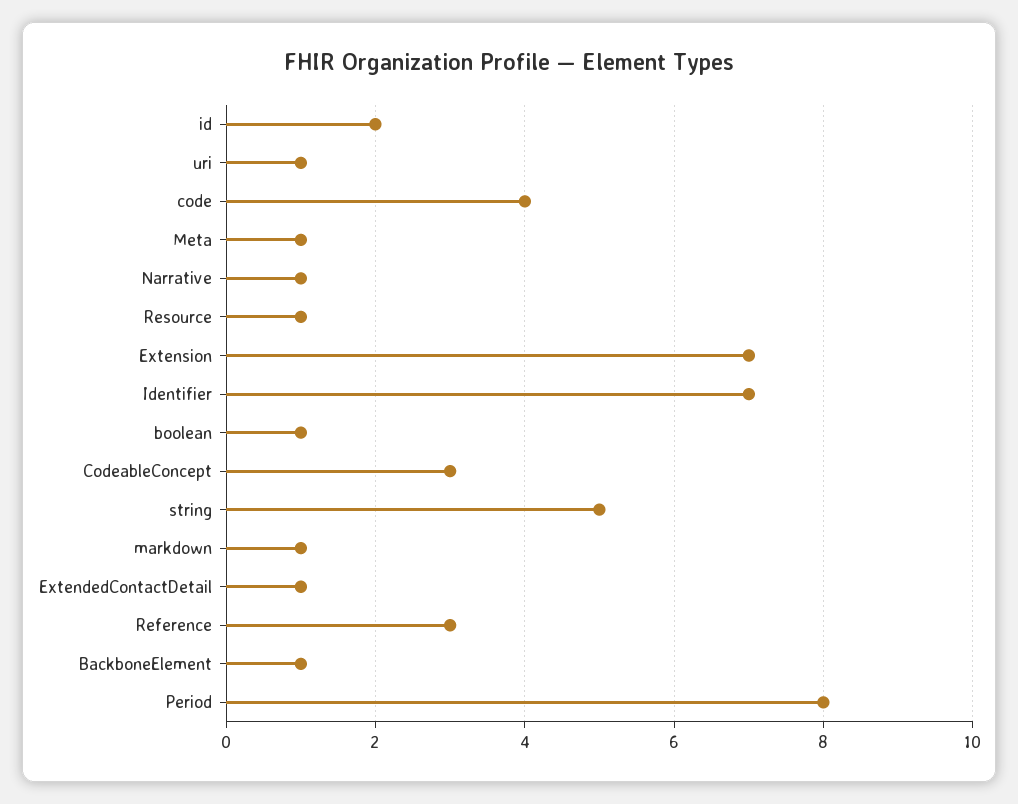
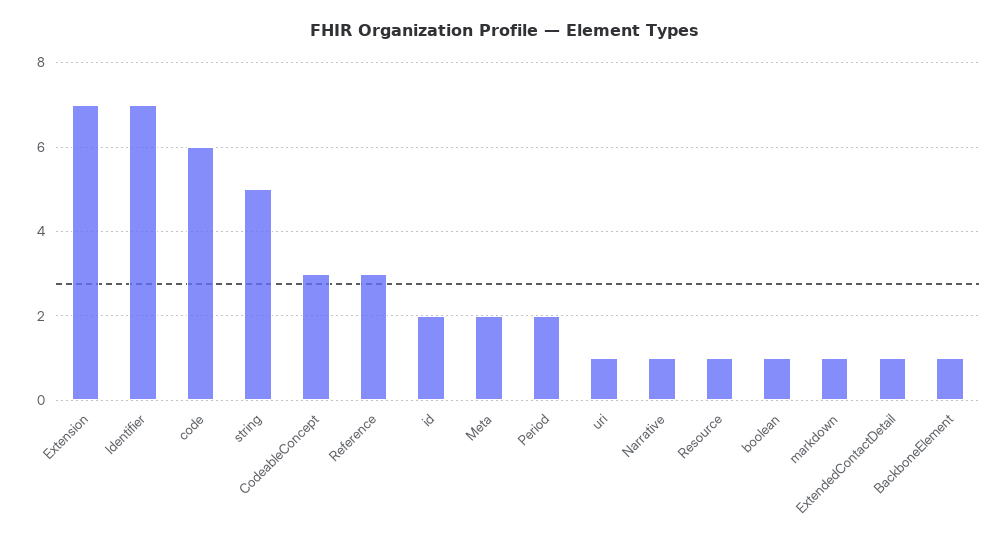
code: 4 -> 6
Meta: 1 -> 2
Period: 8 -> 2

